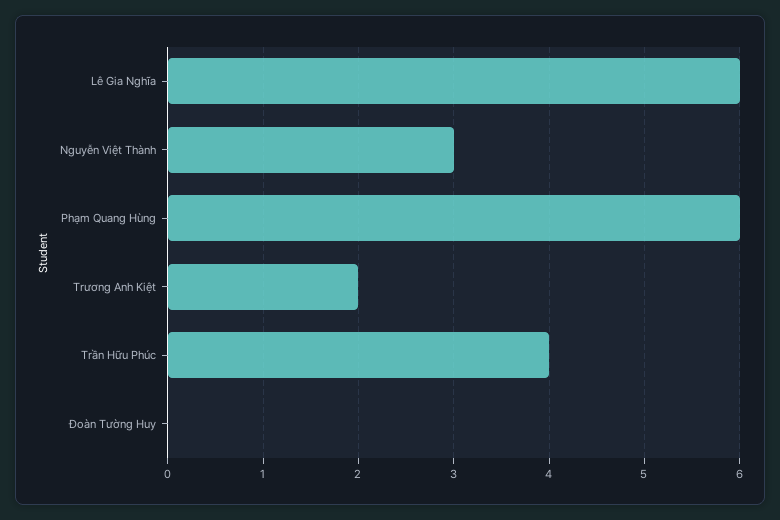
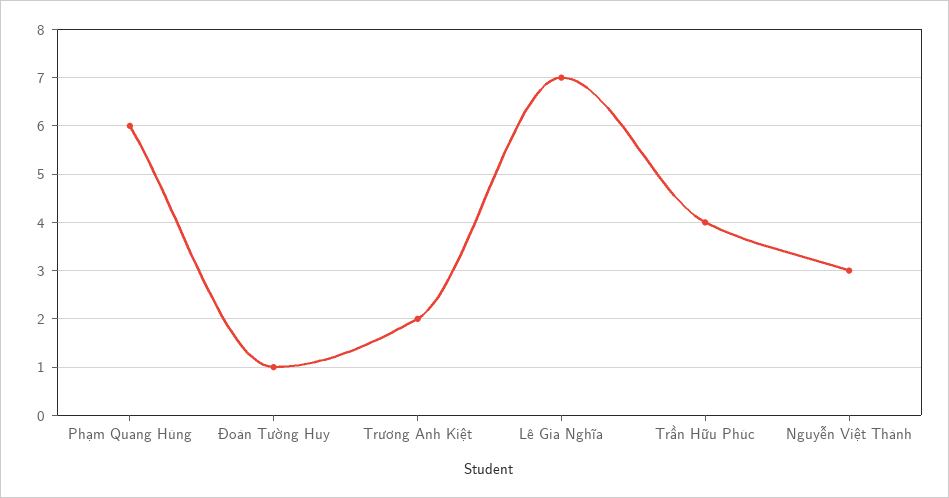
Lê Gia Nghĩa: 6 -> 7
Đoàn Tường Huy: 0 -> 1

